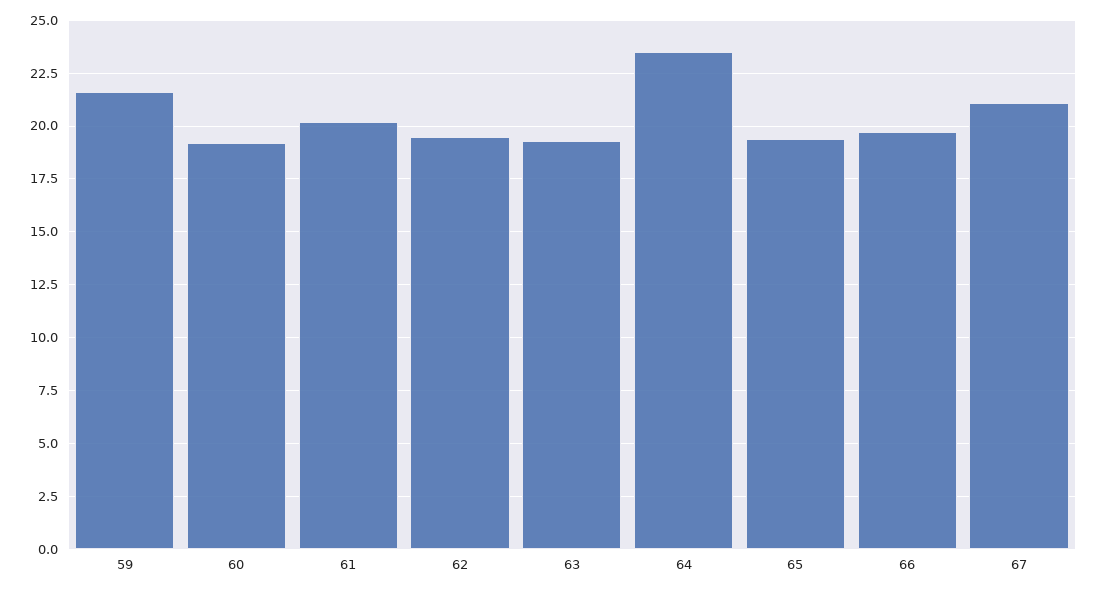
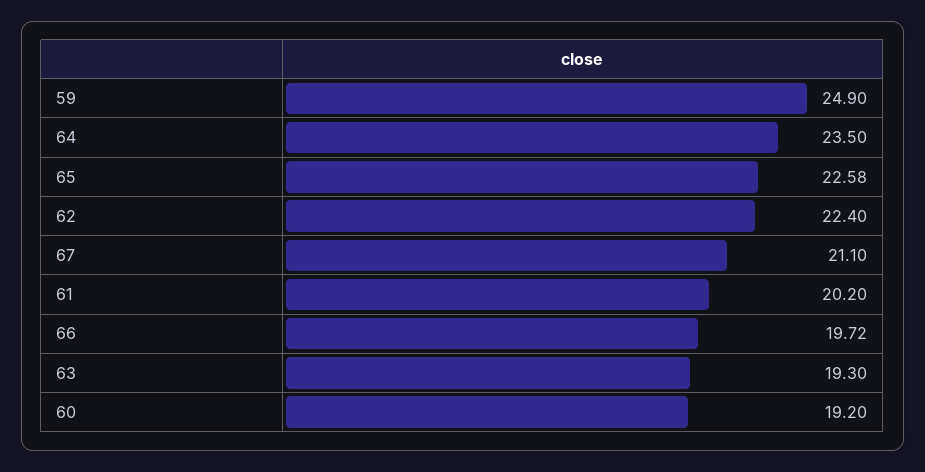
59: 21.5 -> 24.9
62: 19.5 -> 22.4
65: 19.5 -> 22.58

